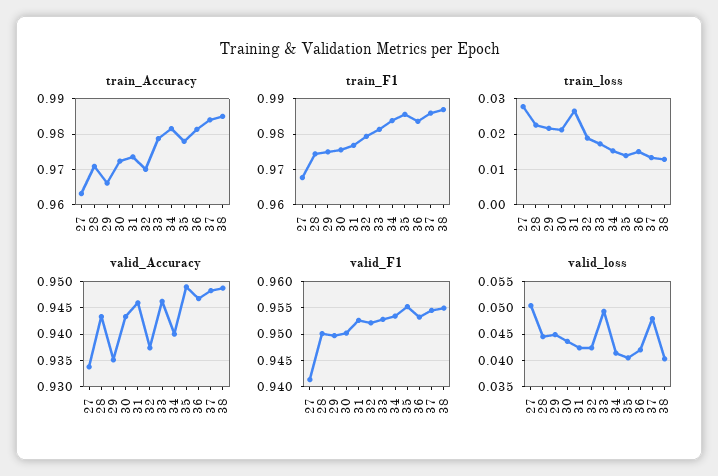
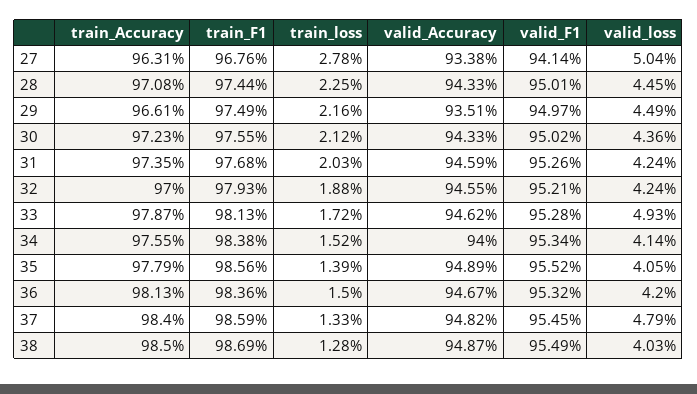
train_Accuracy, 34: 0.982 -> 0.9755
train_loss, 31: 0.026 -> 0.0203
valid_Accuracy, 32: 0.9375 -> 0.9455

